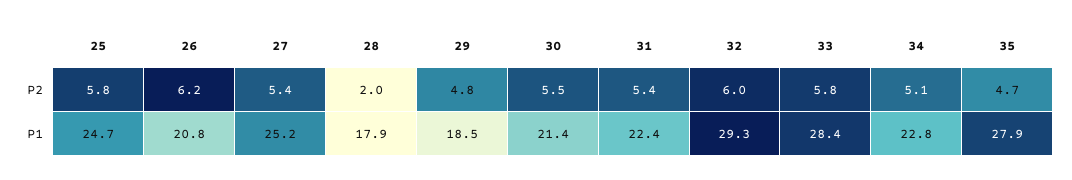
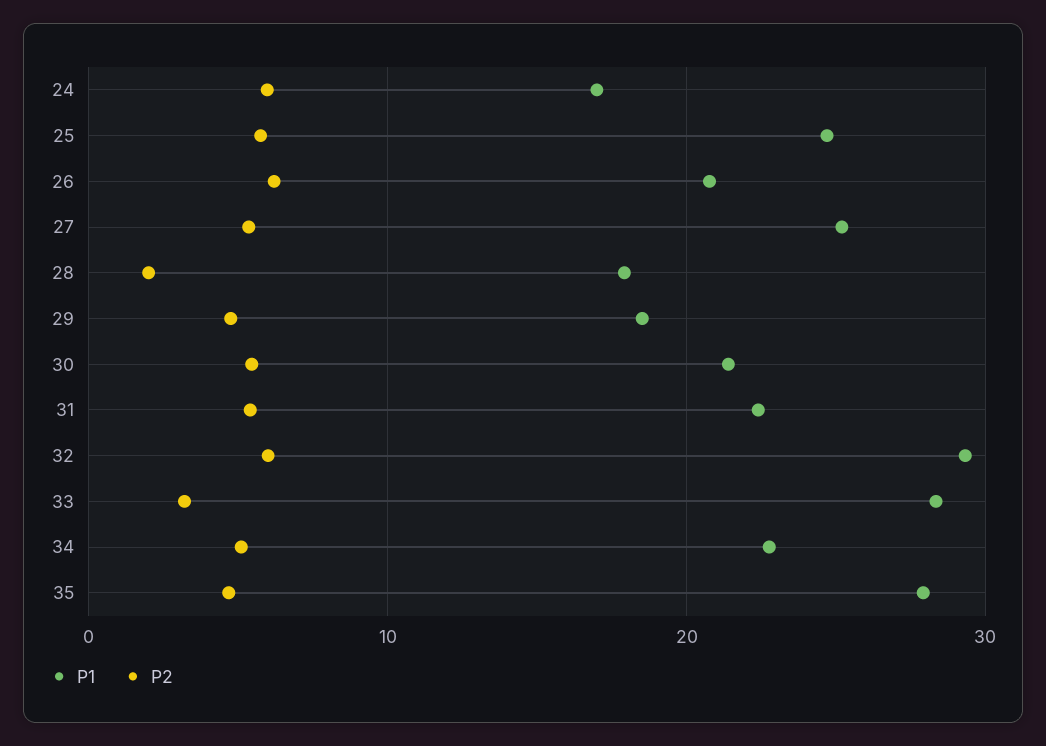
P2, 33: 5.8 -> 3
P1, 24: none -> 17
P2, 24: none -> 6

